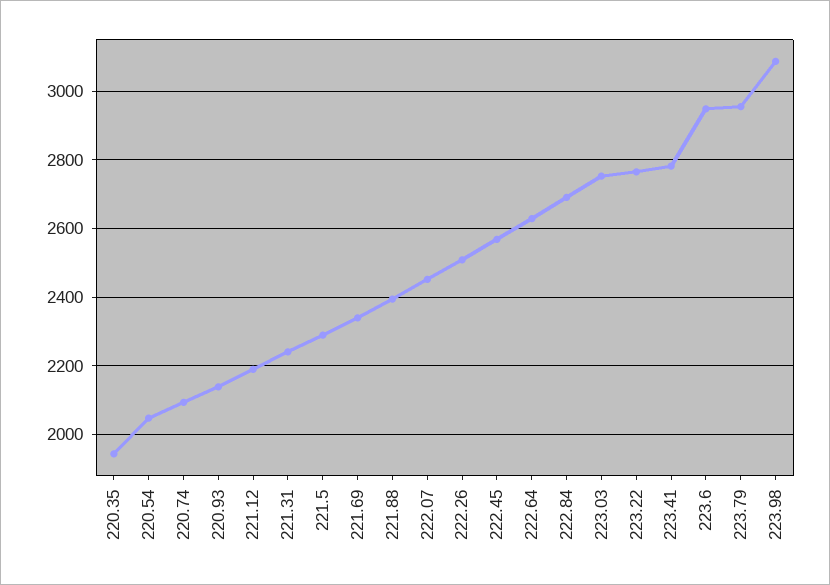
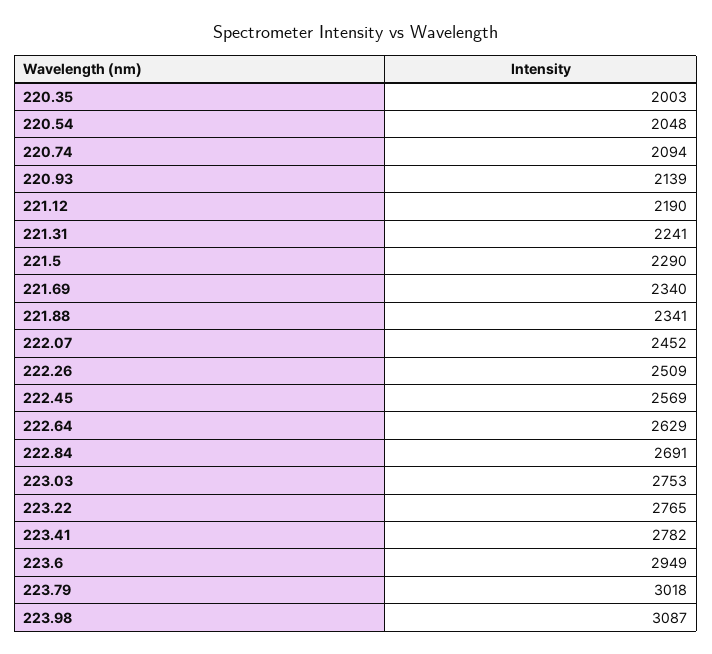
220.35: 1940 -> 2003
221.88: 2400 -> 2341
223.79: 2960 -> 3018

